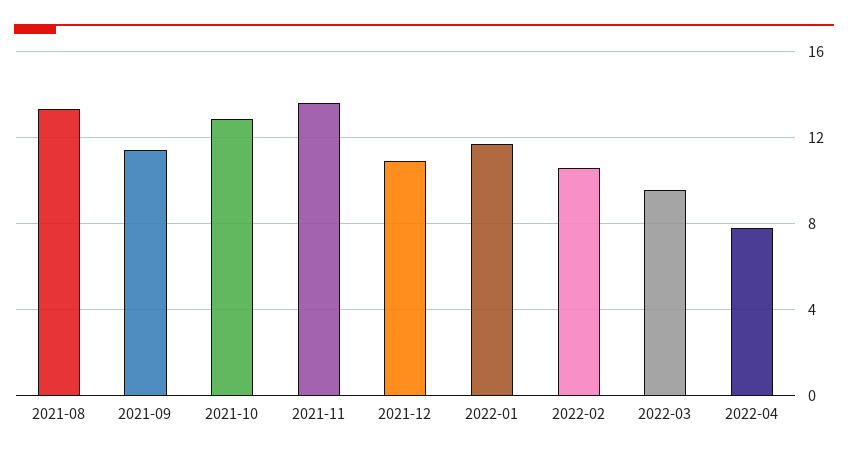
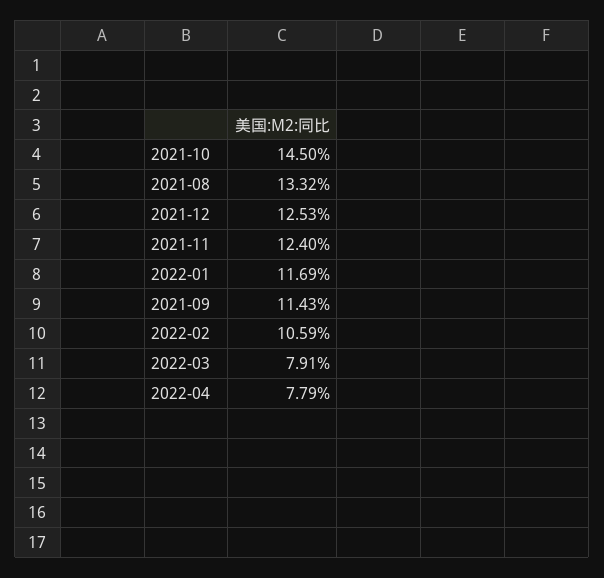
2021-10: 13 -> 14.5
2021-11: 13.5 -> 12.4
2021-12: 11 -> 12.53
2022-03: 9.5 -> 7.91

